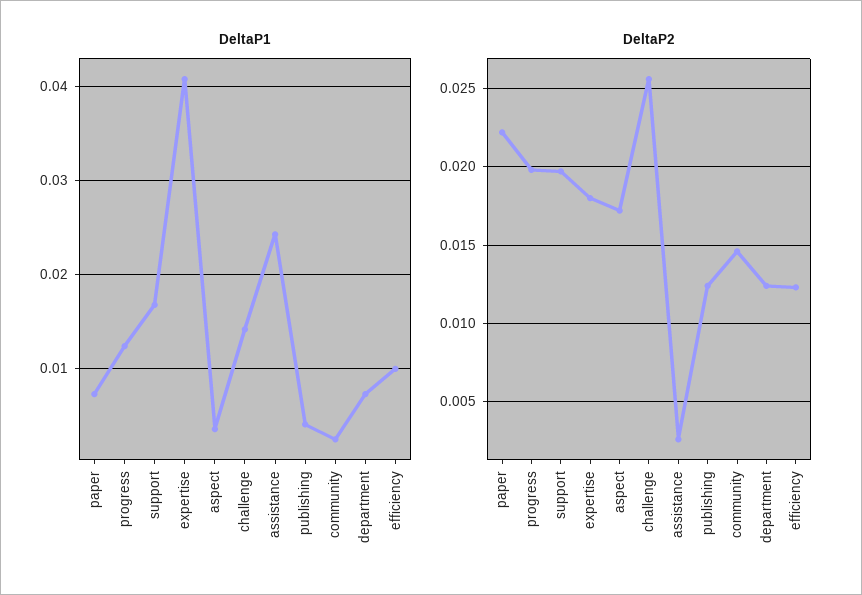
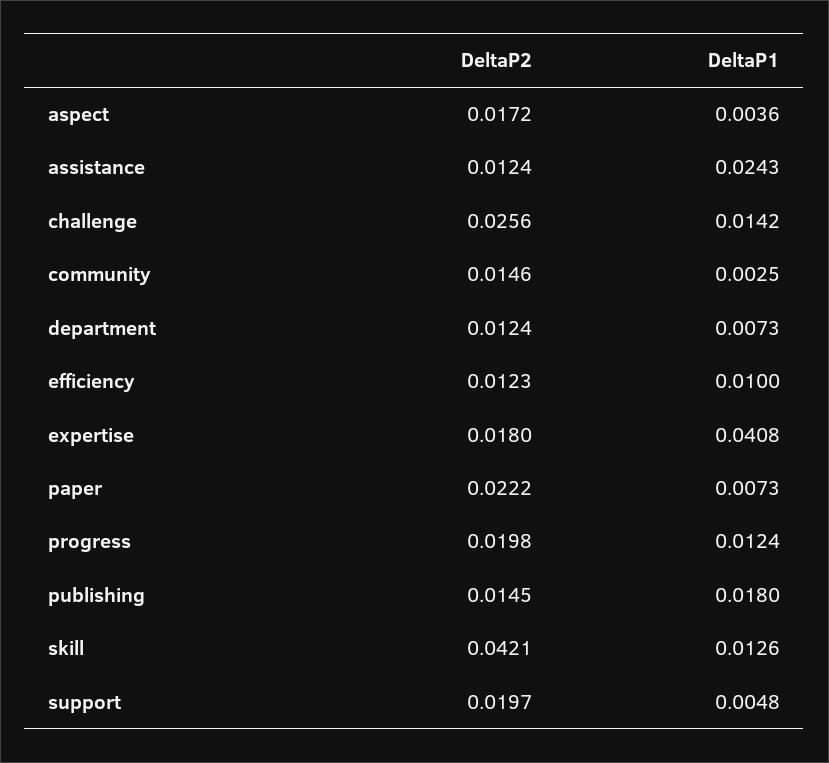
DeltaP1, support: 0.017 -> 0.0048
DeltaP1, publishing: 0.004 -> 0.018
DeltaP2, assistance: 0.0025 -> 0.0124
DeltaP2, publishing: 0.0125 -> 0.0145
DeltaP2, skill: none -> 0.0421
DeltaP1, skill: none -> 0.0126

